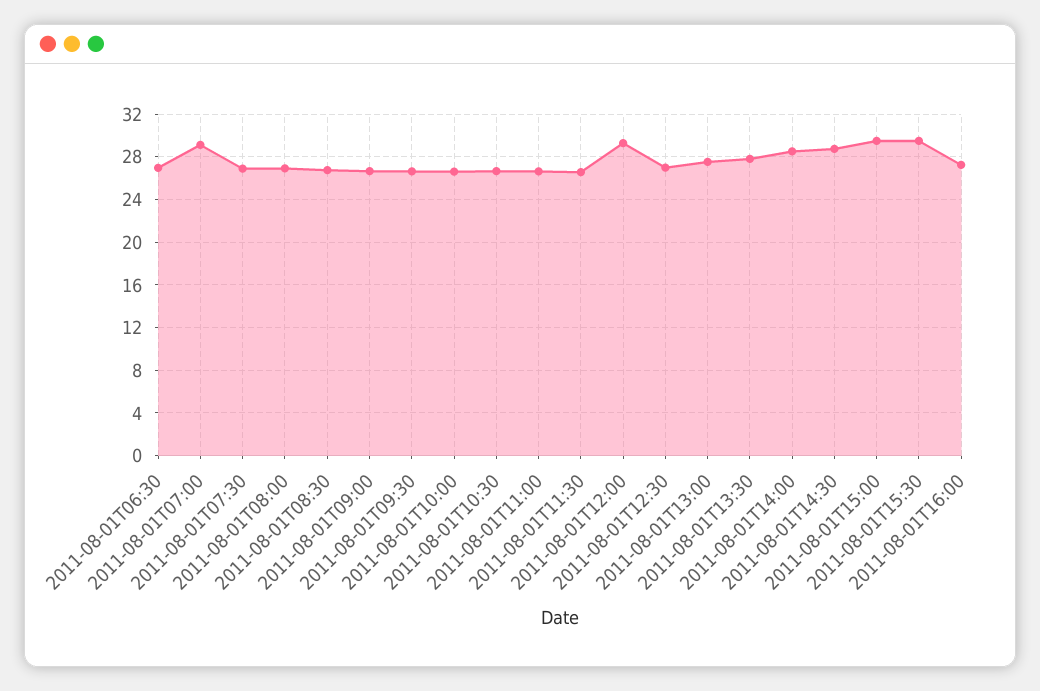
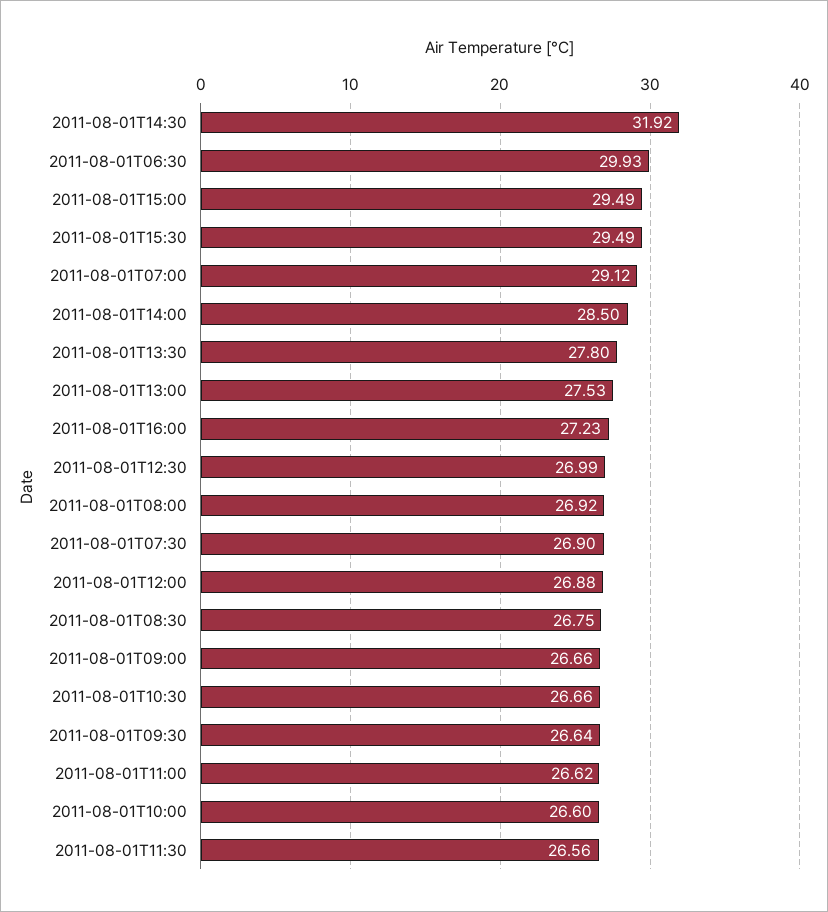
2011-08-01T06:30: 27 -> 29.93
2011-08-01T12:00: 29 -> 26.88
2011-08-01T14:30: 29 -> 31.92

